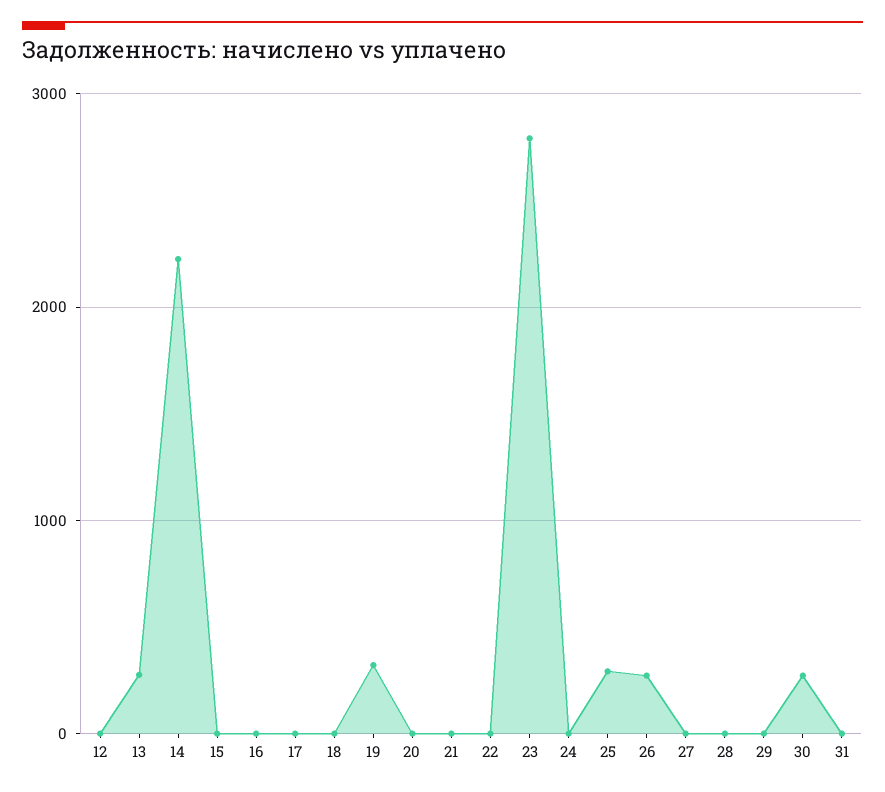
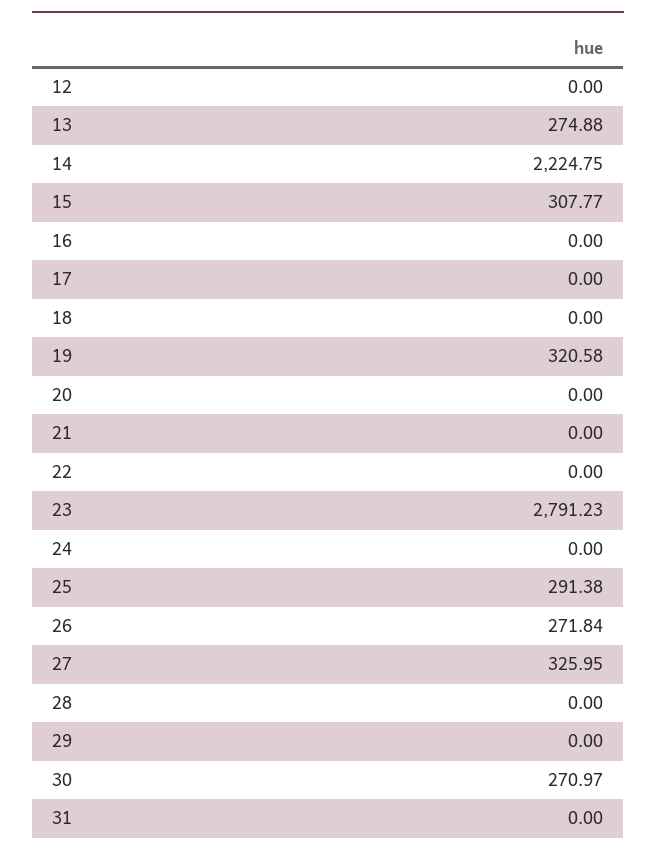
15: 0 -> 307.77
27: 0 -> 325.95

